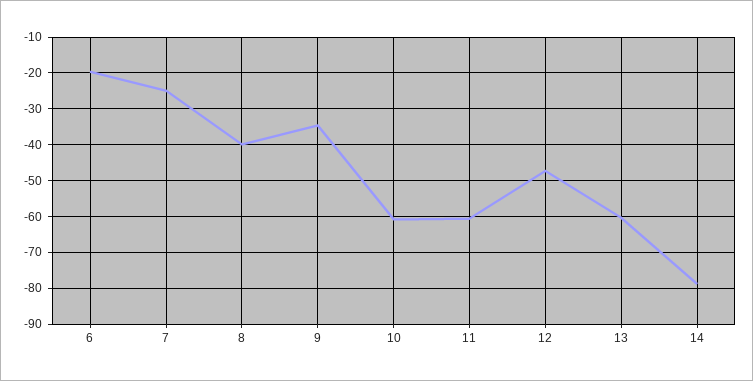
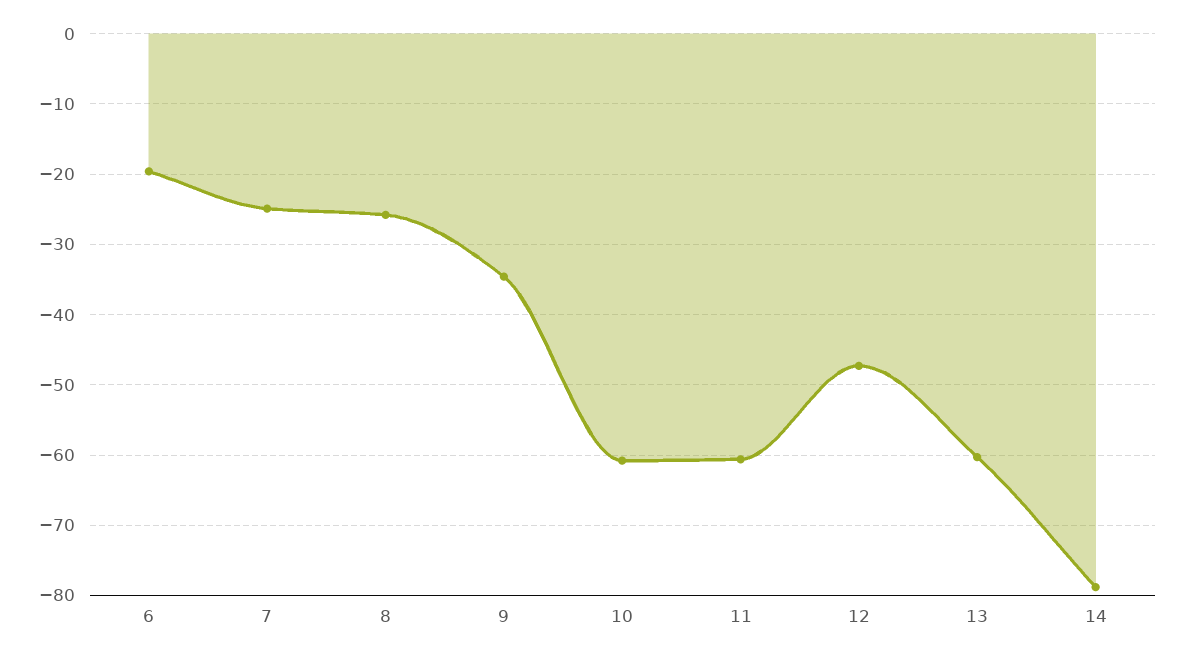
8: -40 -> -26

